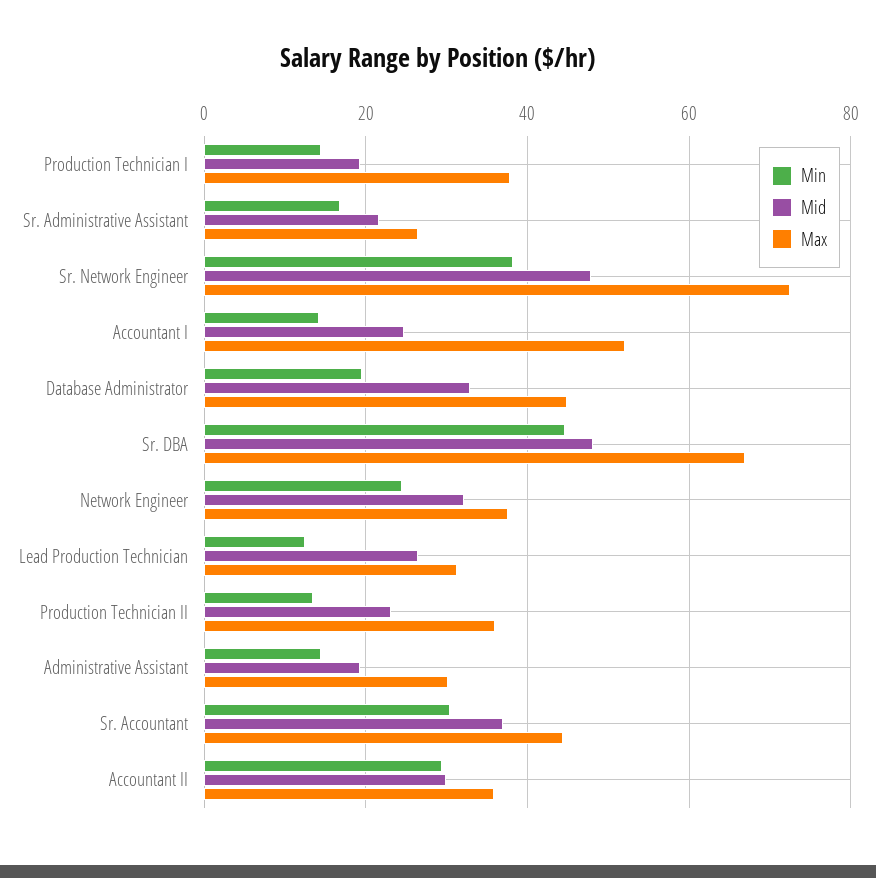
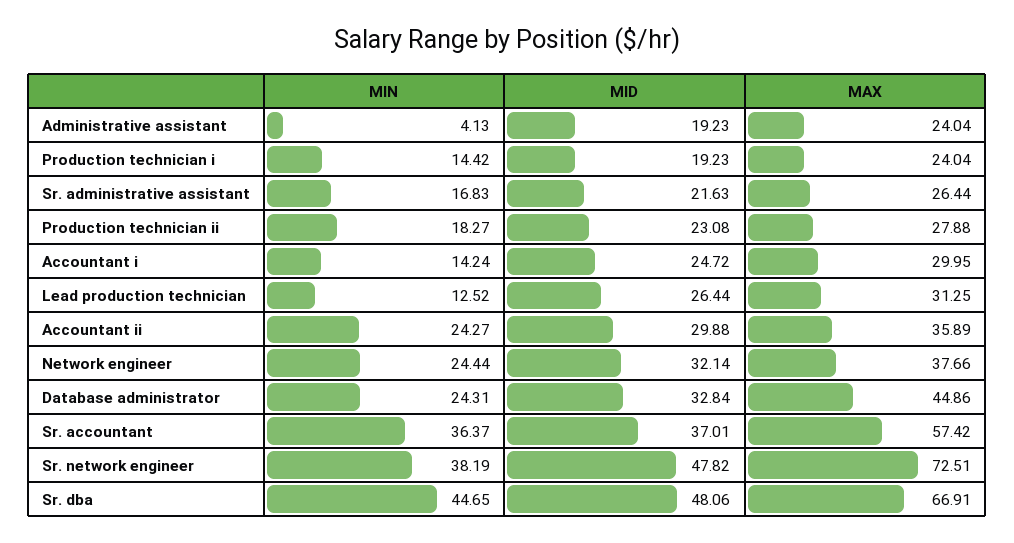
Max, Production Technician I: 38 -> 24.04
Max, Accountant I: 52 -> 29.95
Min, Database Administrator: 20 -> 24.31
Min, Production Technician II: 14 -> 18.27
Max, Production Technician II: 36 -> 27.88
Min, Administrative Assistant: 14 -> 4.13
Max, Administrative Assistant: 30 -> 24.04
Min, Sr. Accountant: 30 -> 36.37
Max, Sr. Accountant: 44 -> 57.42
Min, Accountant II: 30 -> 24.27

